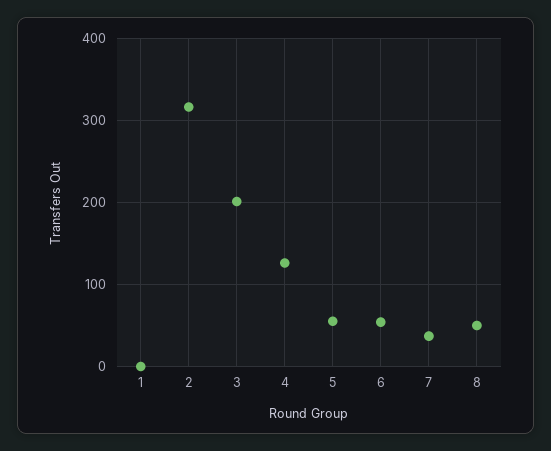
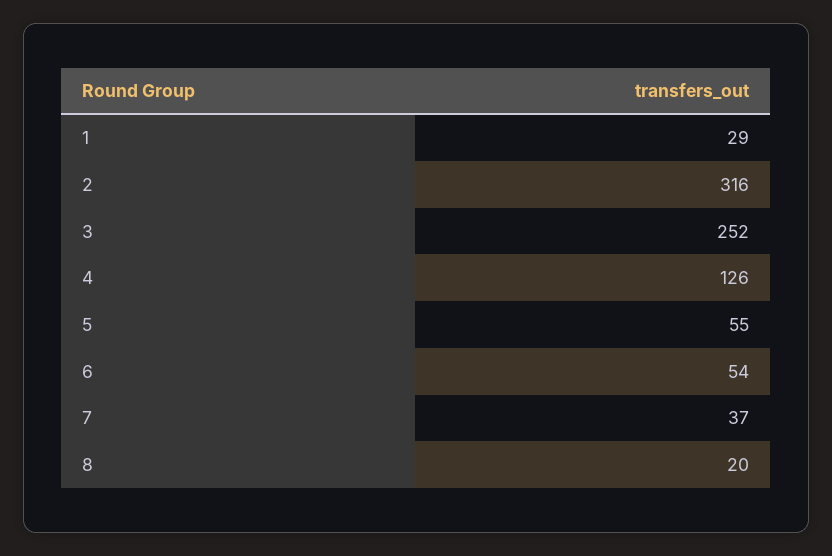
1: 0 -> 29
3: 200 -> 252
8: 50 -> 20

